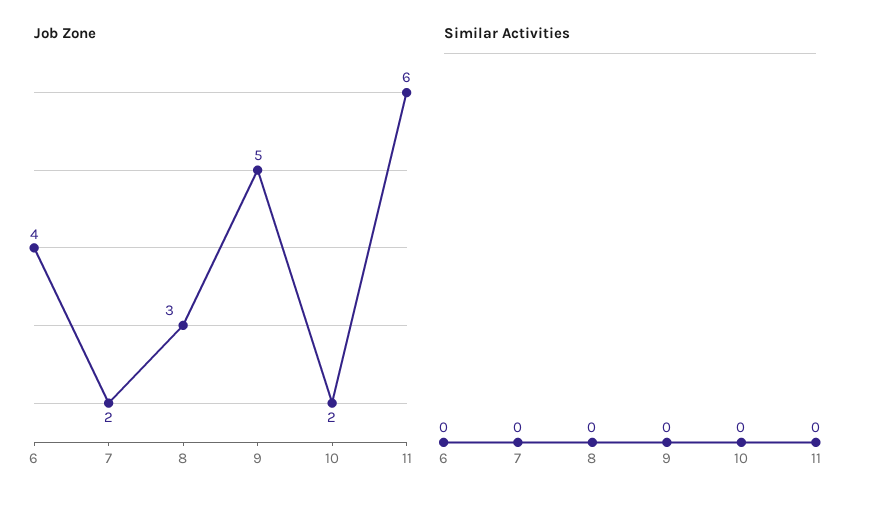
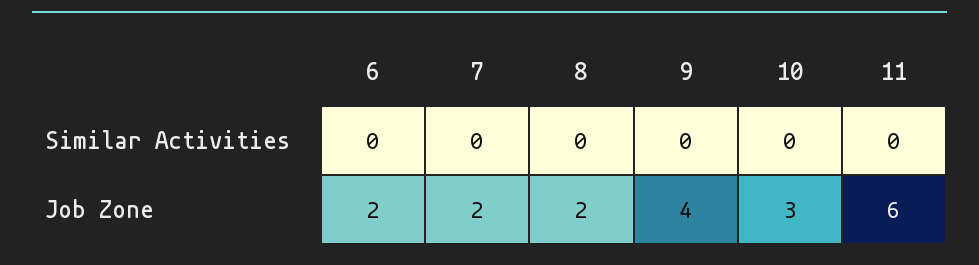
Job Zone, 6: 4 -> 2
Job Zone, 8: 3 -> 2
Job Zone, 9: 5 -> 4
Job Zone, 10: 2 -> 3

